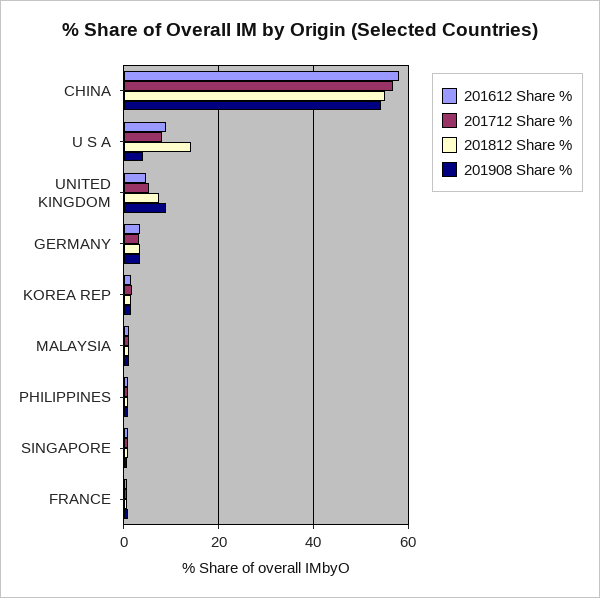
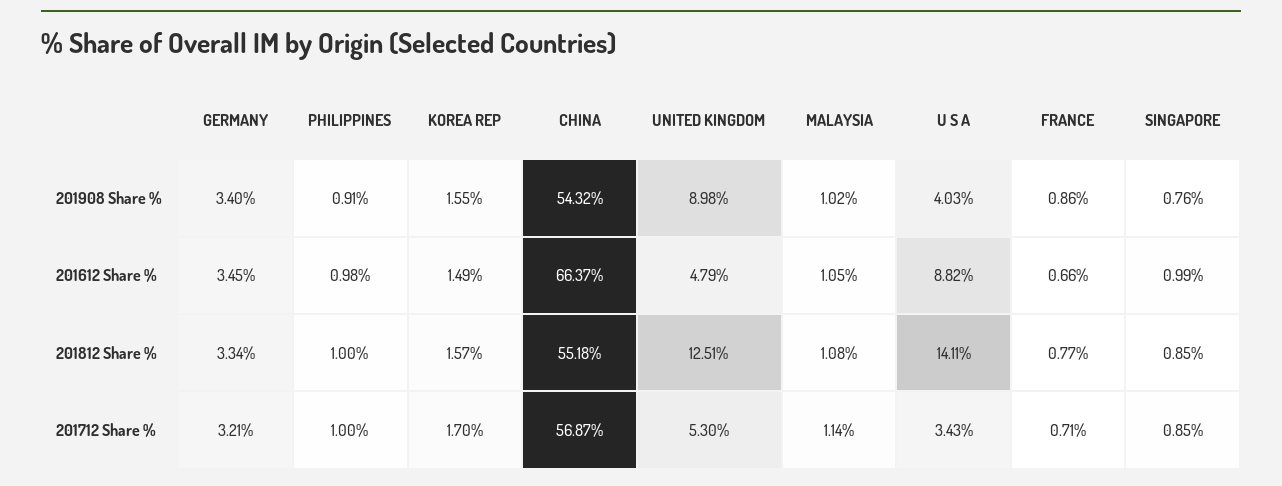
201612 Share %, CHINA: 58 -> 66.37
201712 Share %, U S A: 8 -> 3.43
201812 Share %, UNITED KINGDOM: 8 -> 12.51

